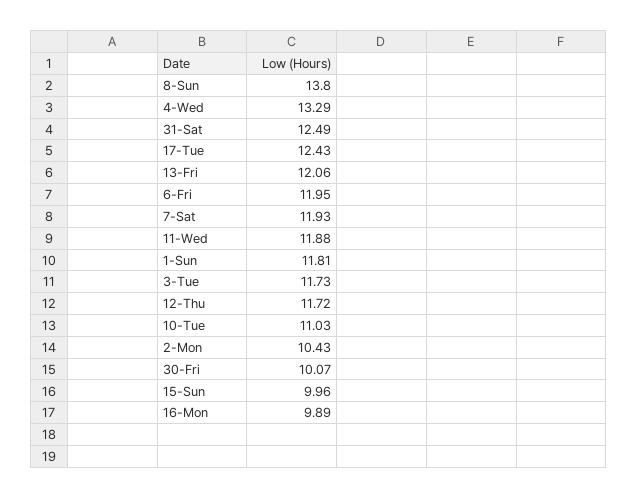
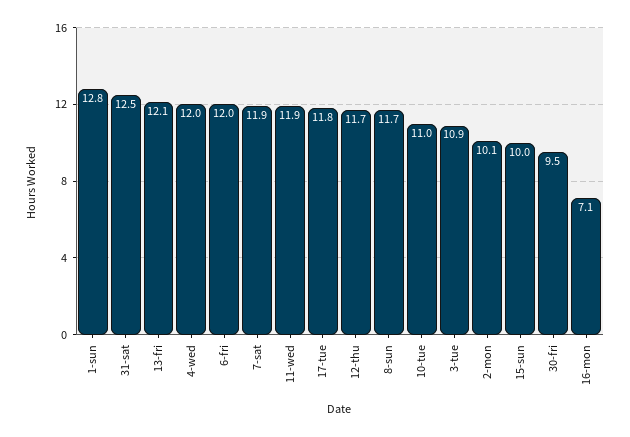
8-Sun: 13.8 -> 11.7
4-Wed: 13.29 -> 12
17-Tue: 12.43 -> 11.8
1-Sun: 11.81 -> 12.8
3-Tue: 11.73 -> 10.9
2-Mon: 10.43 -> 10.1
30-Fri: 10.07 -> 9.5
16-Mon: 9.89 -> 7.1

